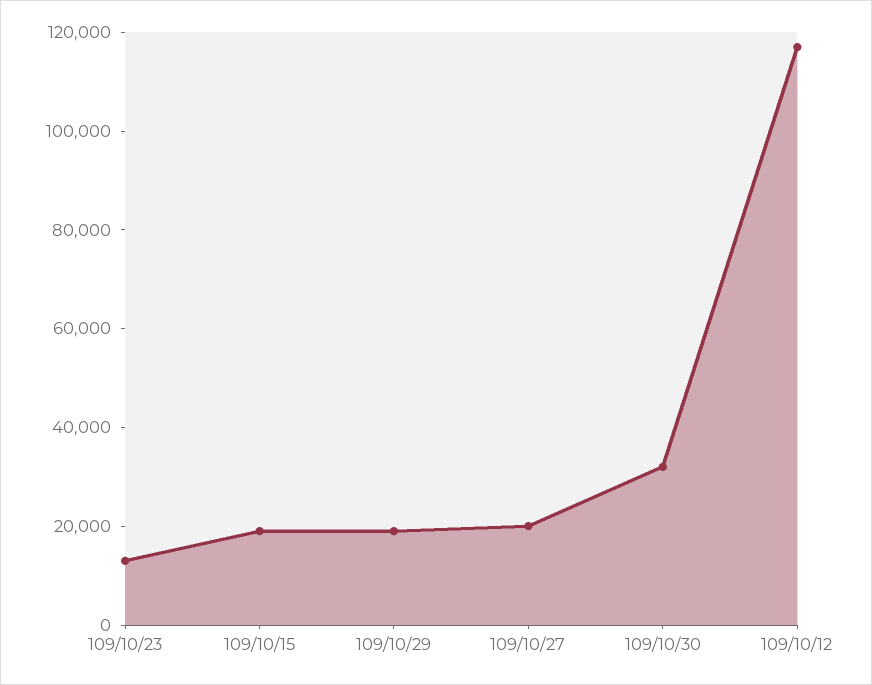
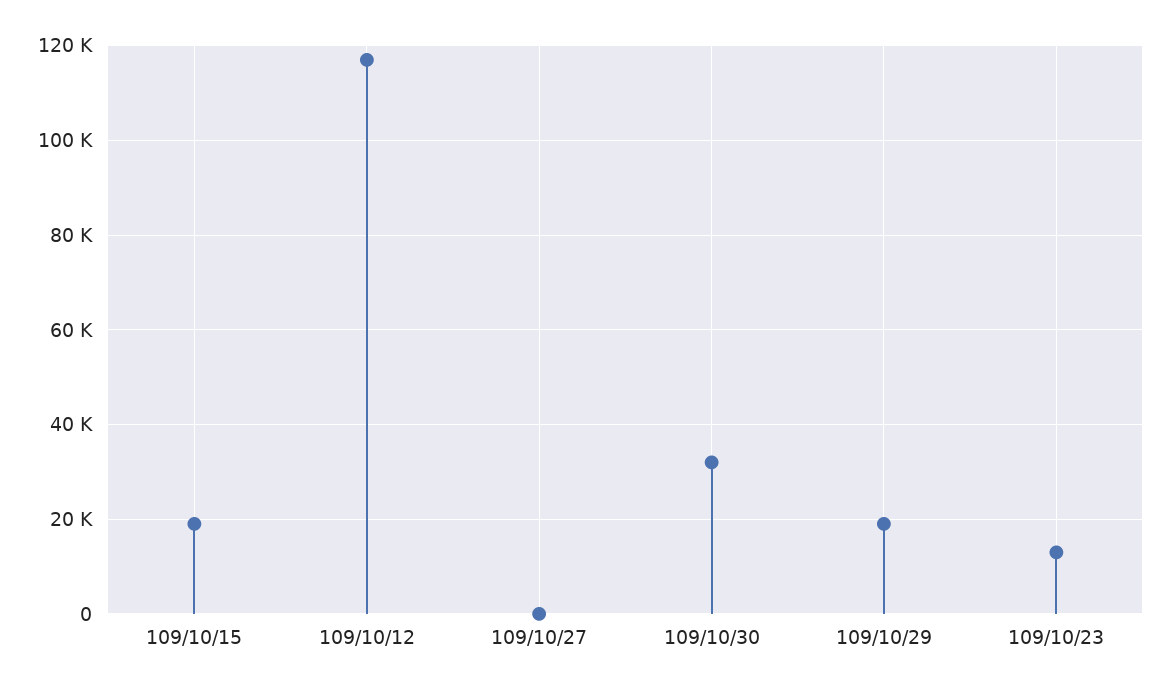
109/10/27: 20000 -> 0

